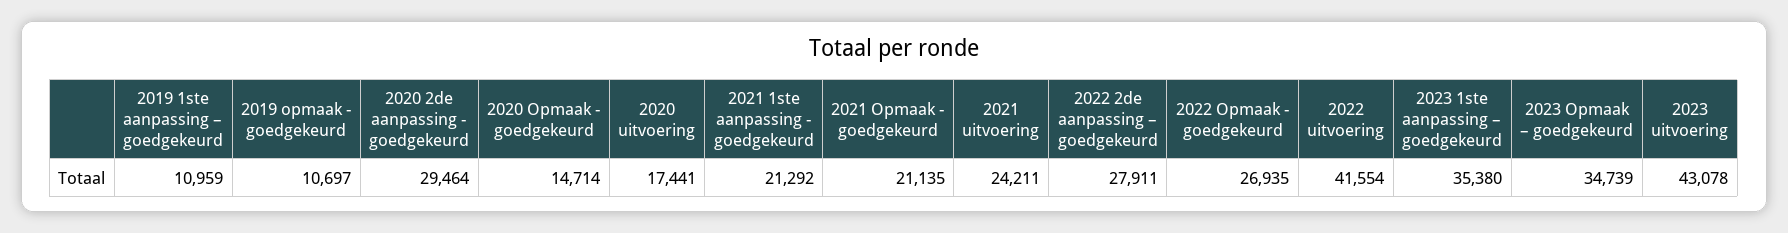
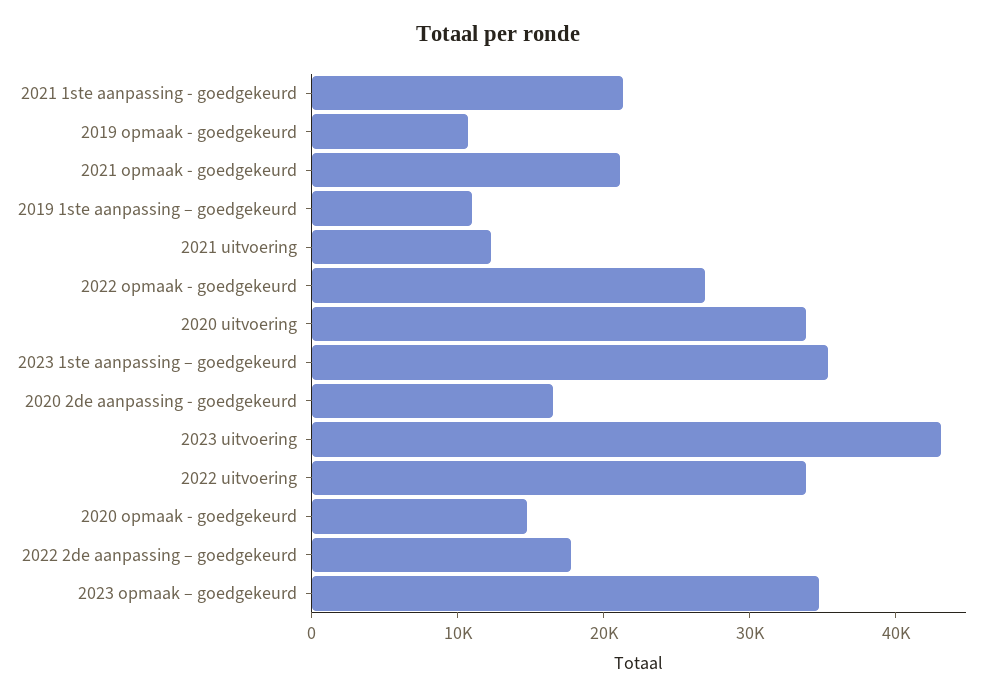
2020 2de aanpassing - goedgekeurd: 29464 -> 16000
2020 uitvoering: 17441 -> 34000
2021 uitvoering: 24211 -> 12000
2022 2de aanpassing – goedgekeurd: 27911 -> 18000
2022 uitvoering: 41554 -> 34000

